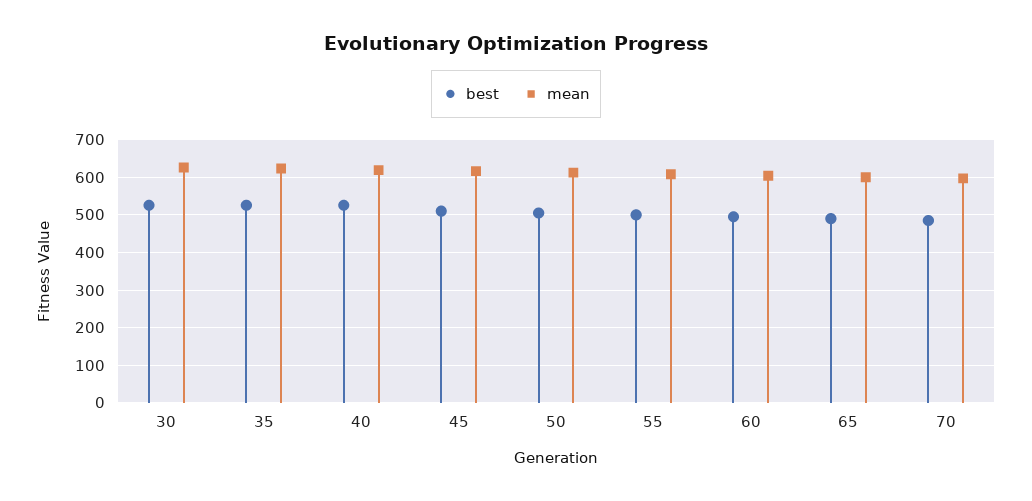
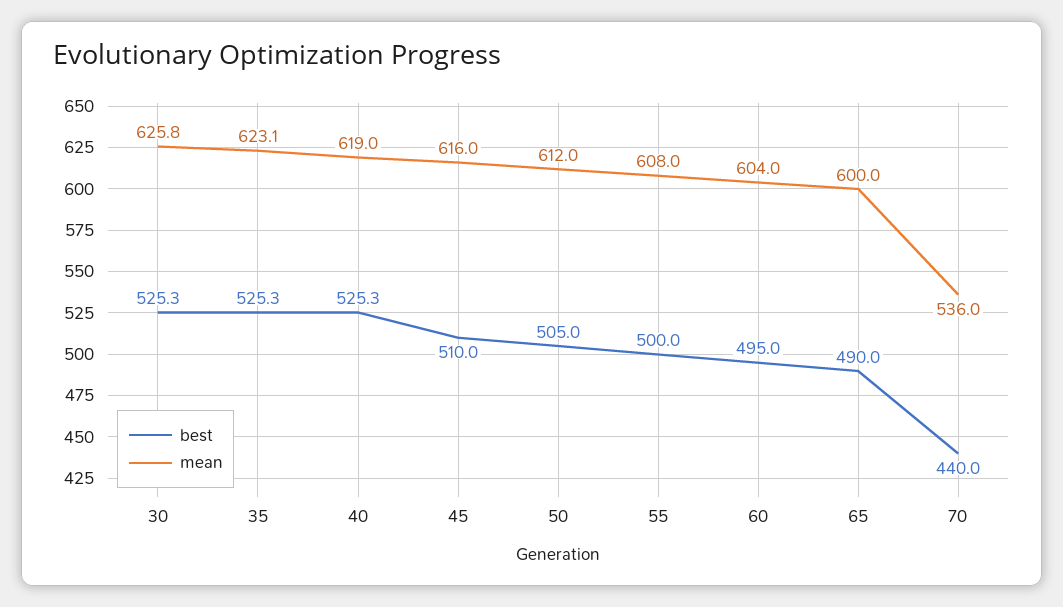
best, 70: 480 -> 440
mean, 70: 600 -> 536

